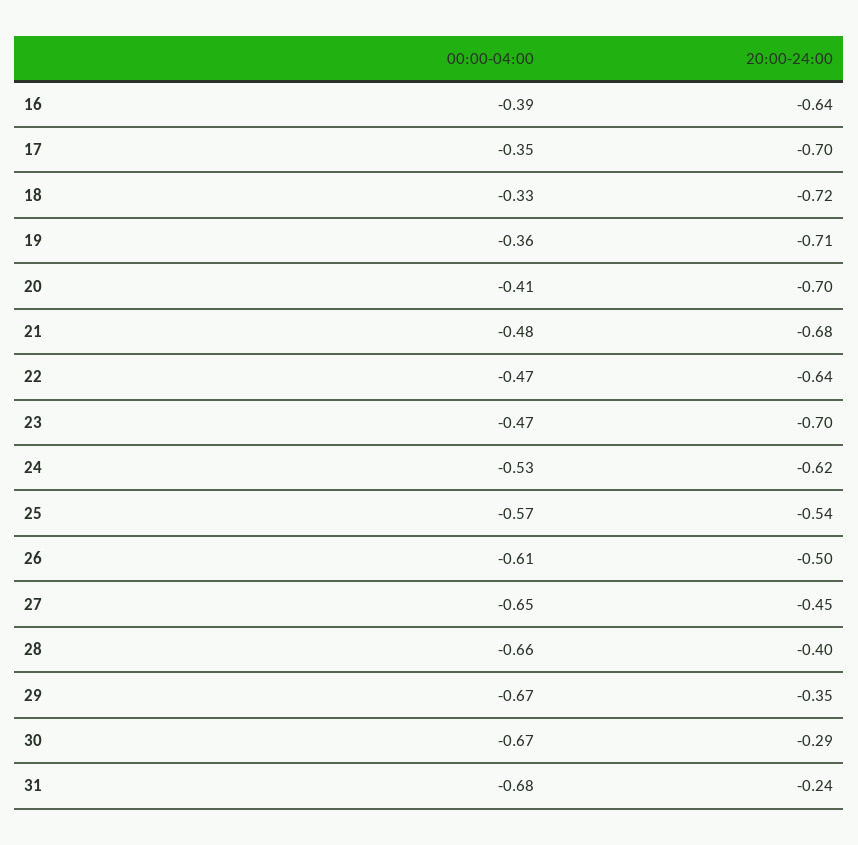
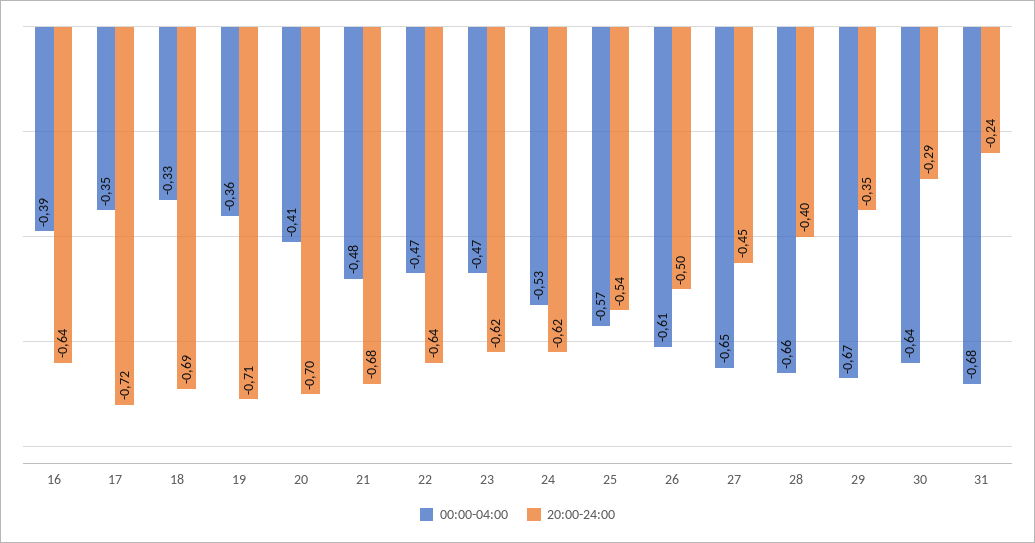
20:00-24:00, 17: -0.7 -> -0.72
20:00-24:00, 18: -0.72 -> -0.69
20:00-24:00, 23: -0.7 -> -0.62
00:00-04:00, 30: -0.67 -> -0.64

